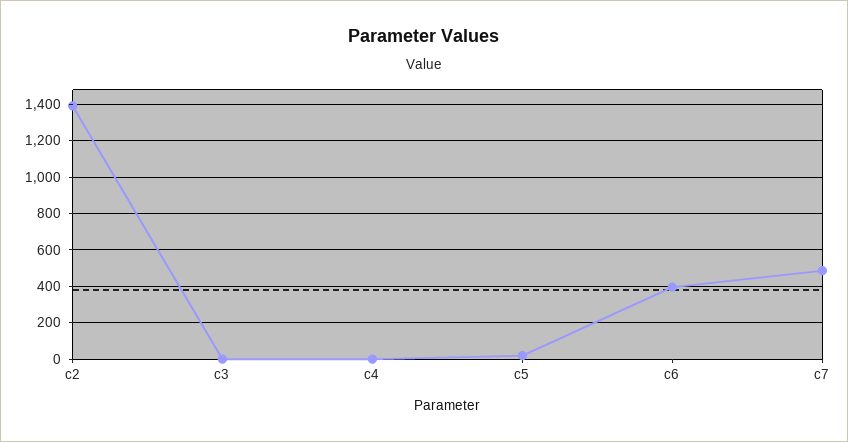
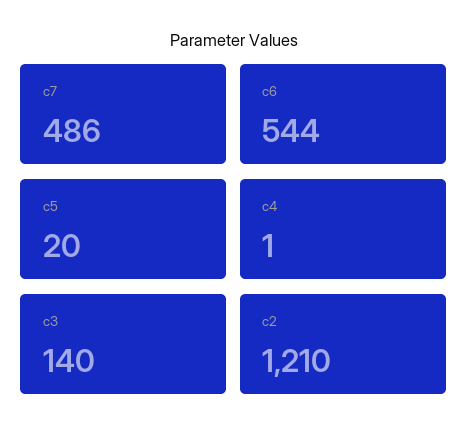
c2: 1400 -> 1210
c3: 0 -> 140
c6: 400 -> 544

